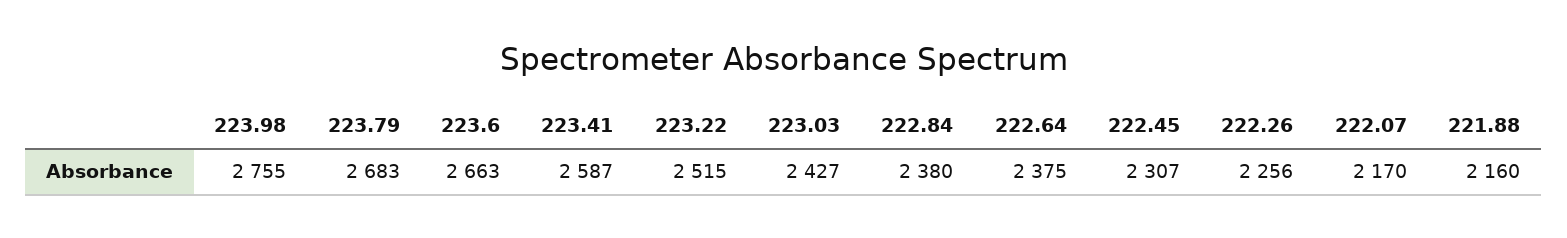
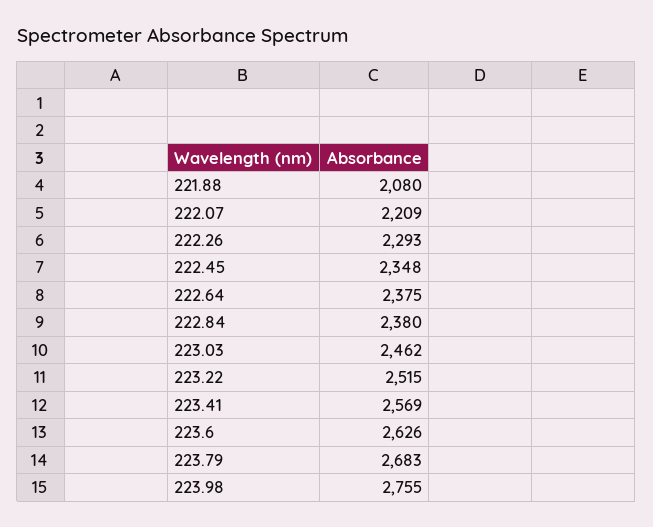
223.6: 2663 -> 2626
223.41: 2587 -> 2569
223.03: 2427 -> 2462
222.45: 2307 -> 2348
222.26: 2256 -> 2293
222.07: 2170 -> 2209
221.88: 2160 -> 2080

